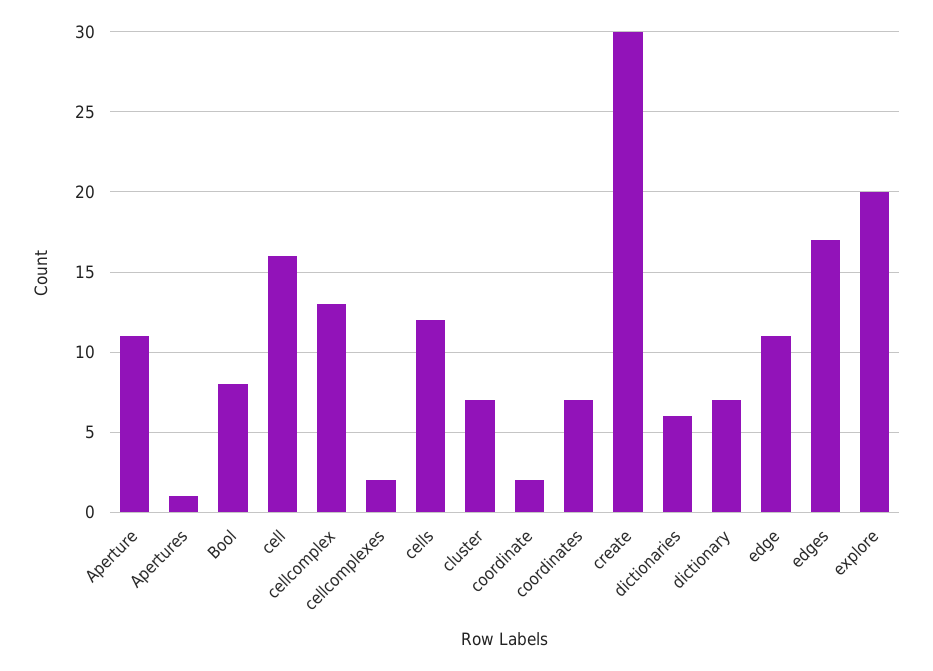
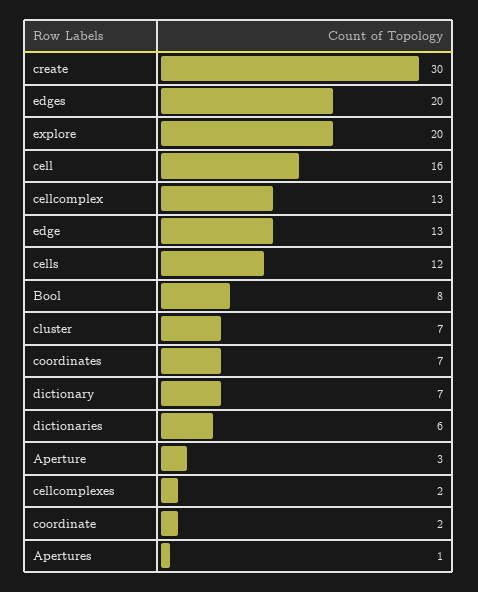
Aperture: 11 -> 3
edge: 11 -> 13
edges: 17 -> 20

